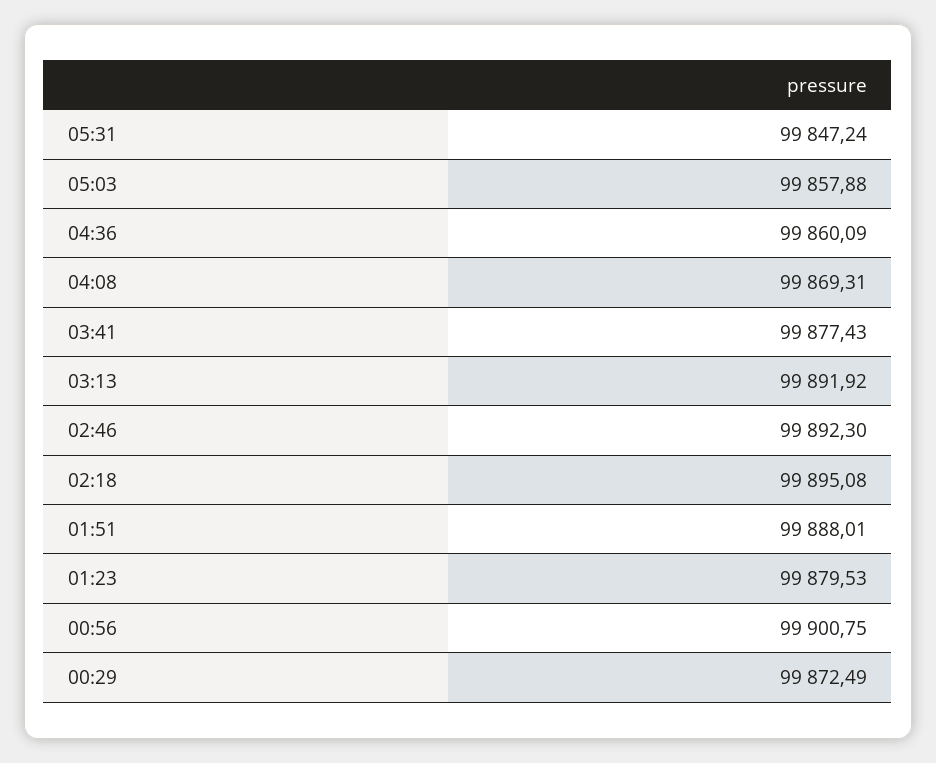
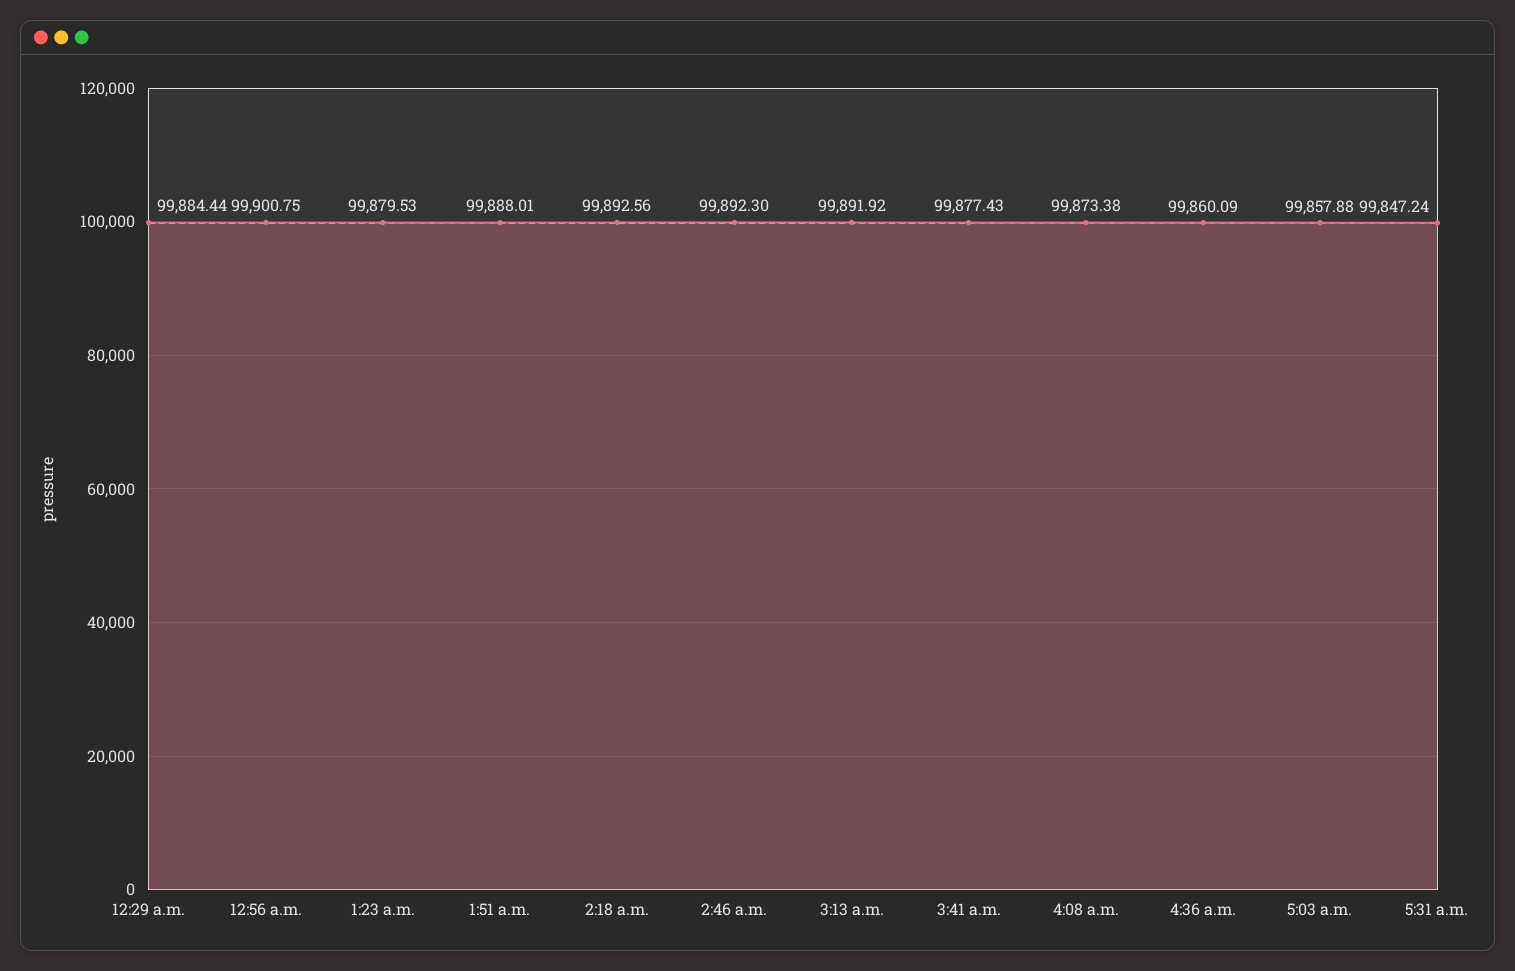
04:08: 99869.31 -> 99873.38
02:18: 99895.08 -> 99892.56
00:29: 99872.49 -> 99884.44

